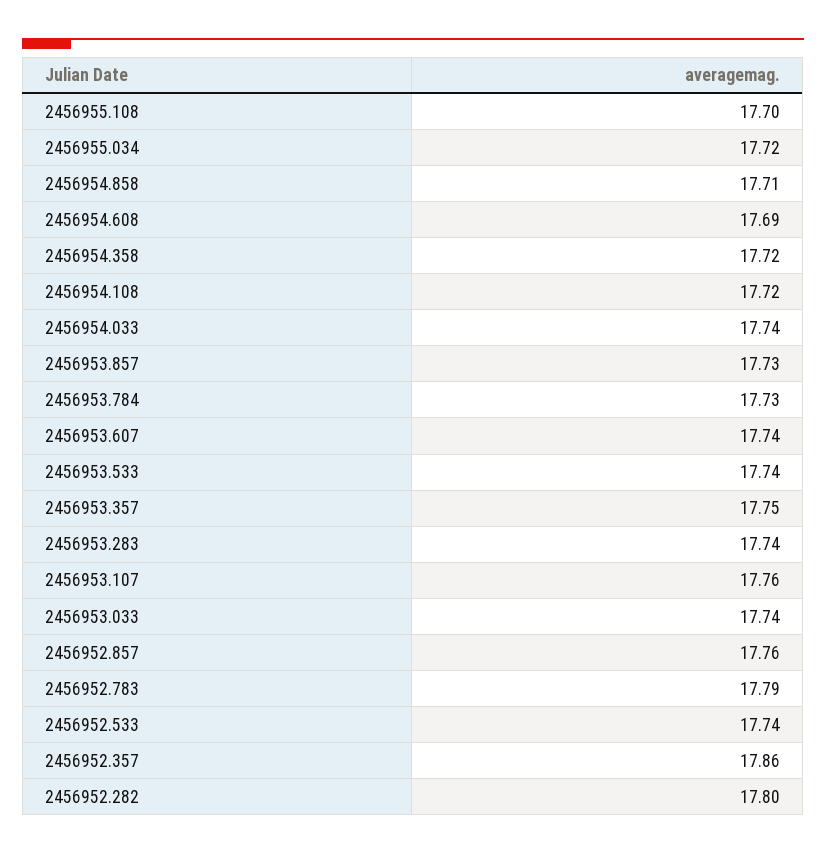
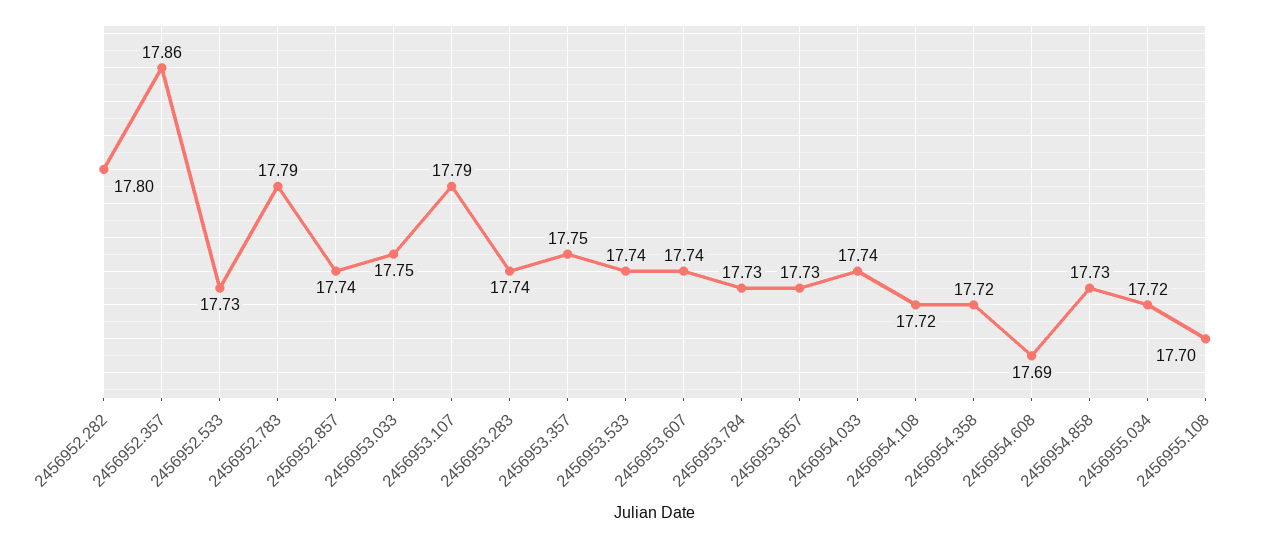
2456954.858: 17.71 -> 17.73
2456953.107: 17.76 -> 17.79
2456953.033: 17.74 -> 17.75
2456952.857: 17.76 -> 17.74
2456952.533: 17.74 -> 17.73

